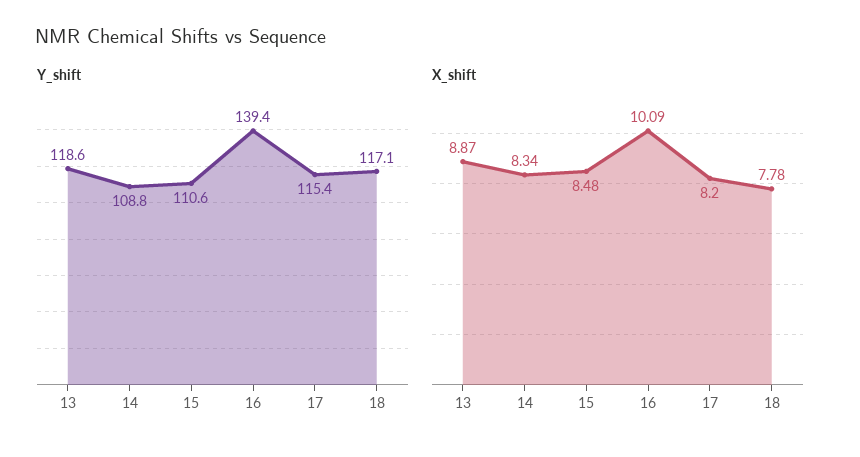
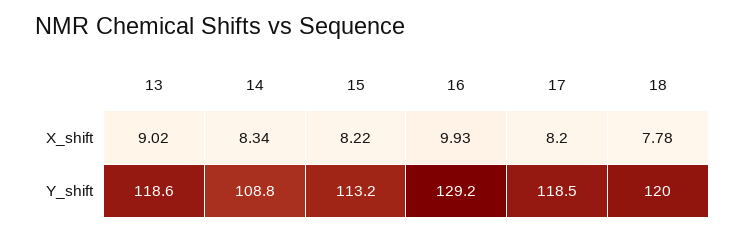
Y_shift, 15: 110.6 -> 113.2
Y_shift, 16: 139.4 -> 129.2
Y_shift, 17: 115.4 -> 118.5
Y_shift, 18: 117.1 -> 120
X_shift, 13: 8.87 -> 9.02
X_shift, 15: 8.48 -> 8.22
X_shift, 16: 10.09 -> 9.93

